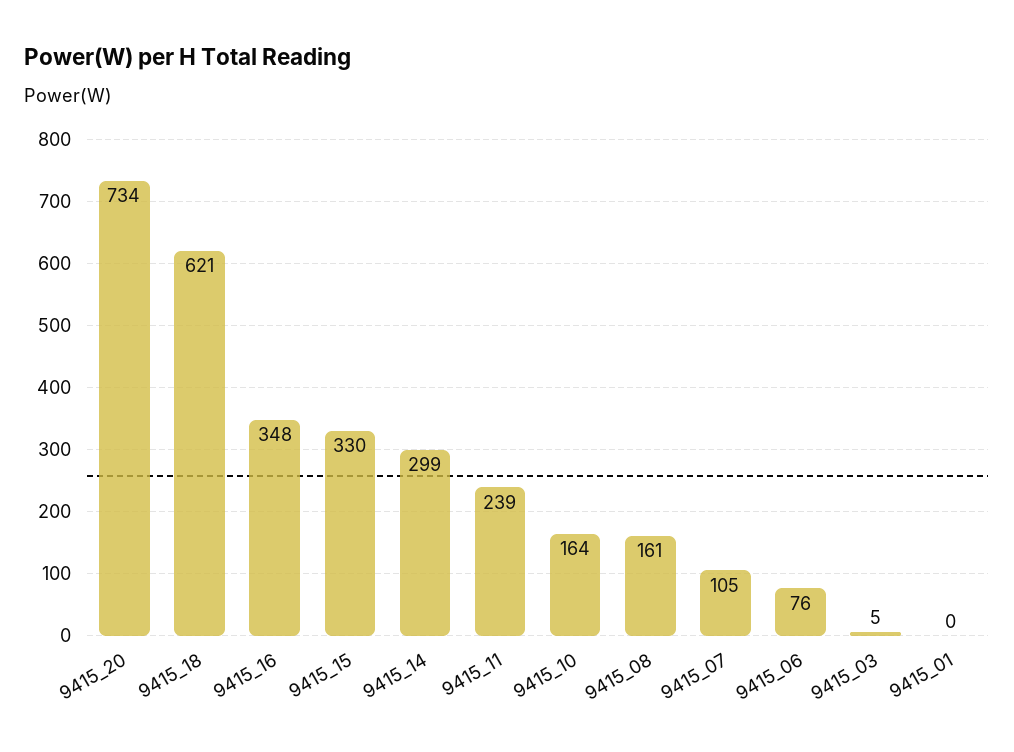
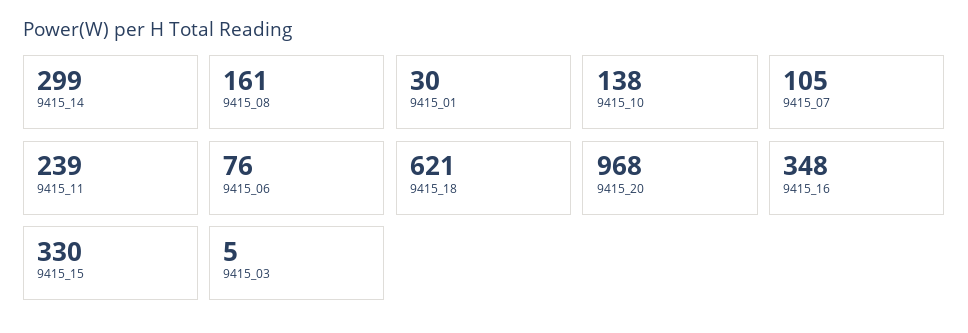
9415_20: 734 -> 968
9415_10: 164 -> 138
9415_01: 0 -> 30

